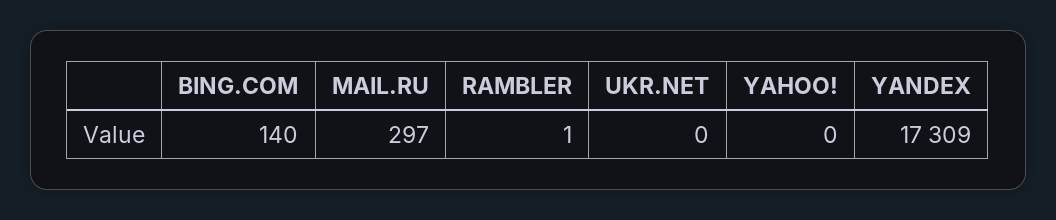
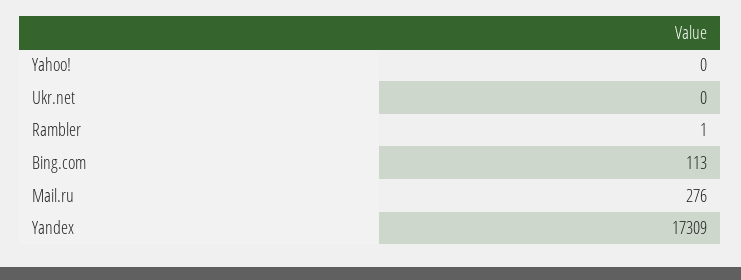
BING.COM: 140 -> 113
MAIL.RU: 297 -> 276

